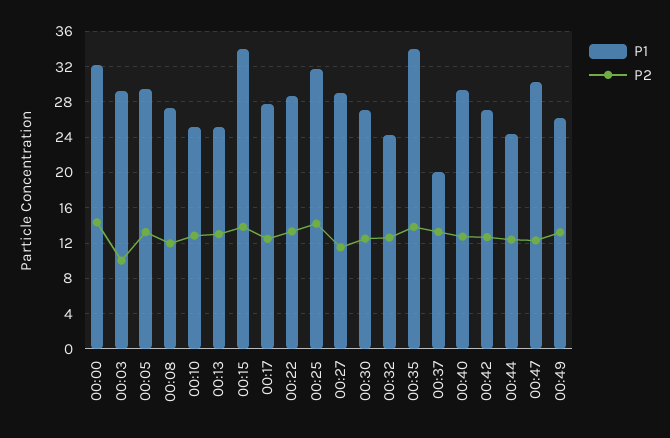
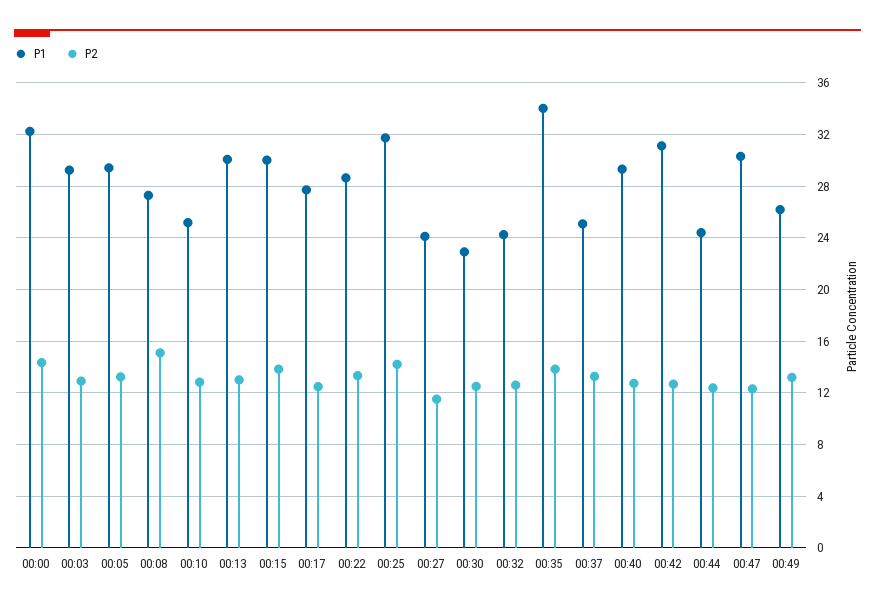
P2, 00:03: 10 -> 13
P2, 00:08: 12 -> 15
P1, 00:13: 25 -> 30
P1, 00:15: 34 -> 30
P1, 00:27: 29 -> 24
P1, 00:30: 27 -> 23
P1, 00:37: 20 -> 25
P1, 00:42: 27 -> 31

